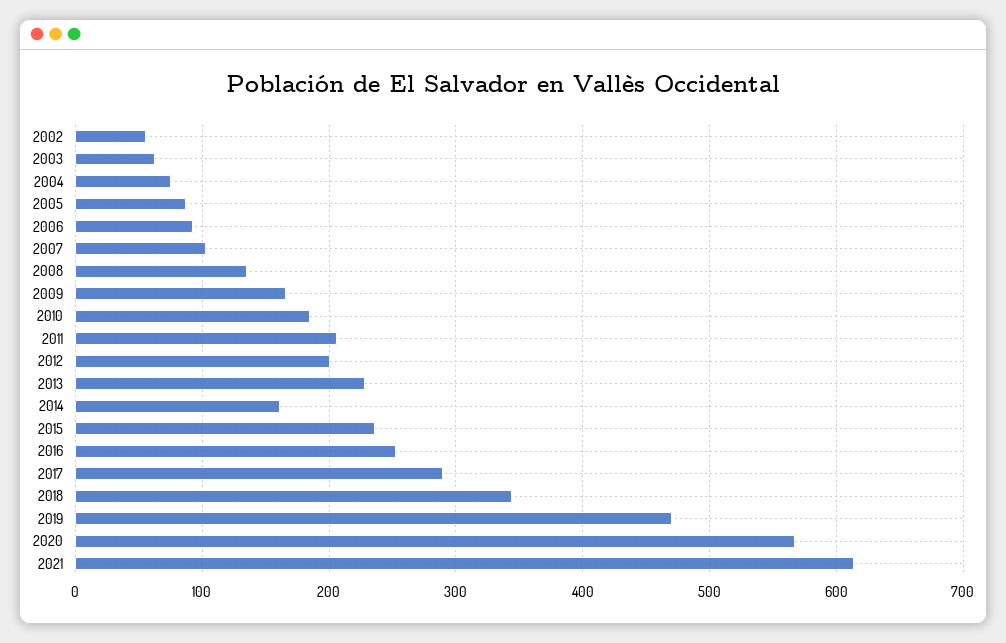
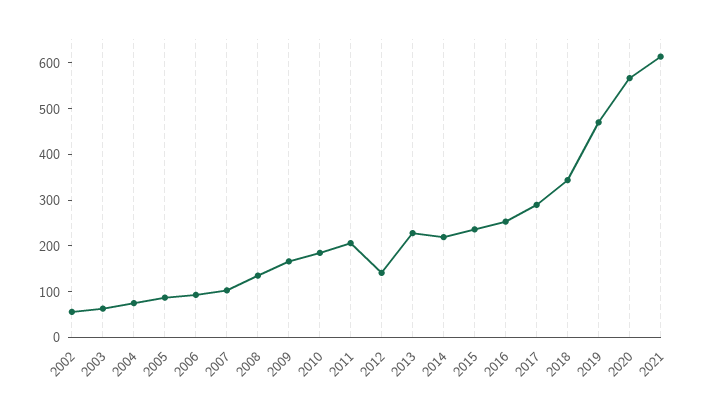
2012: 200 -> 140
2014: 160 -> 220

